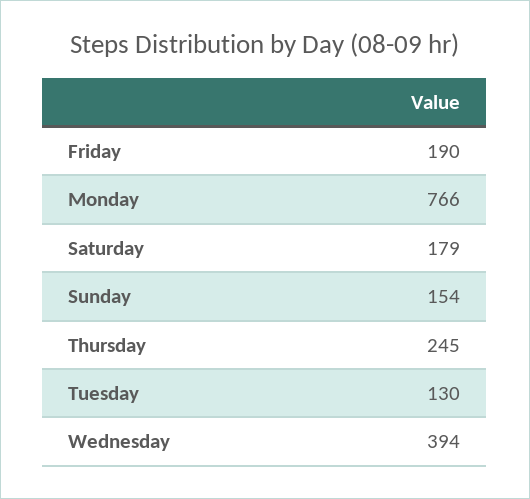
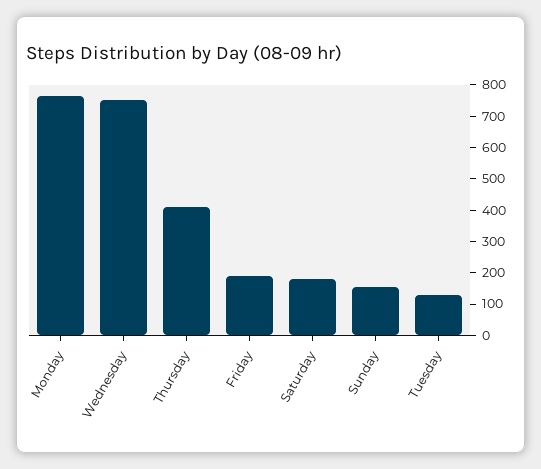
Thursday: 245 -> 400
Wednesday: 394 -> 750

